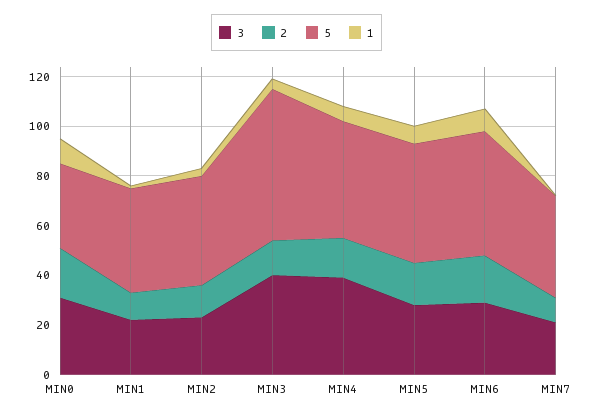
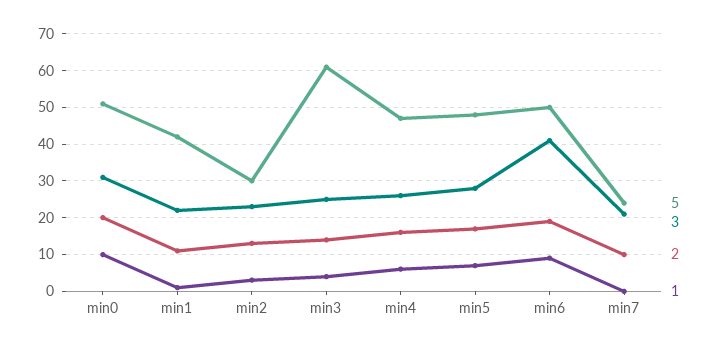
5, MIN0: 35 -> 50
5, MIN2: 45 -> 30
3, MIN3: 40 -> 25
3, MIN4: 40 -> 25
3, MIN6: 30 -> 40
5, MIN7: 40 -> 25

